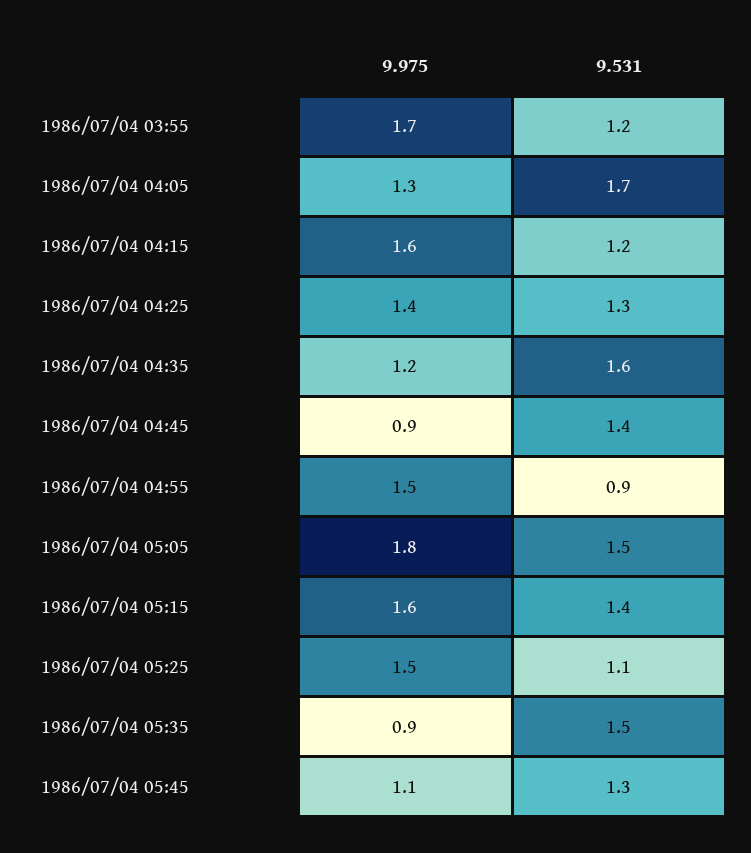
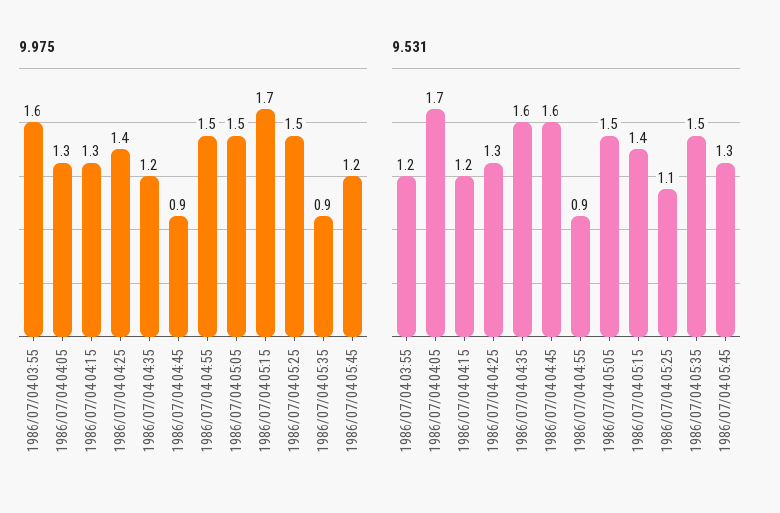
9.975, 1986/07/04 03:55: 1.7 -> 1.6
9.975, 1986/07/04 04:15: 1.6 -> 1.3
9.531, 1986/07/04 04:45: 1.4 -> 1.6
9.975, 1986/07/04 05:05: 1.8 -> 1.5
9.975, 1986/07/04 05:15: 1.6 -> 1.7
9.975, 1986/07/04 05:45: 1.1 -> 1.2

